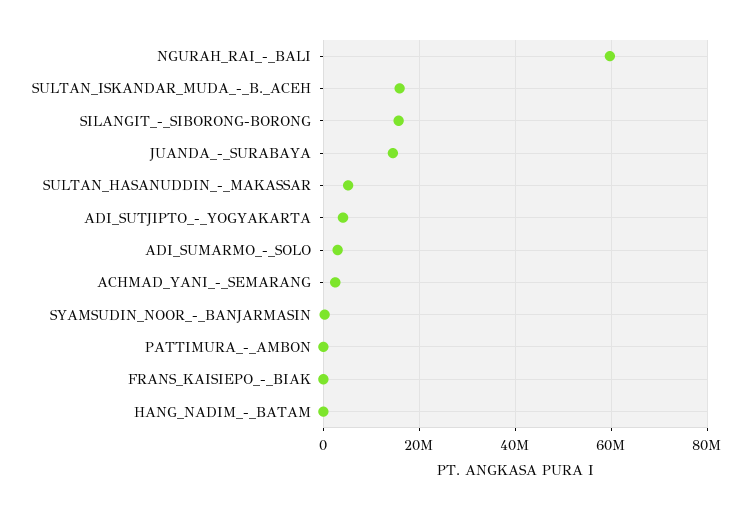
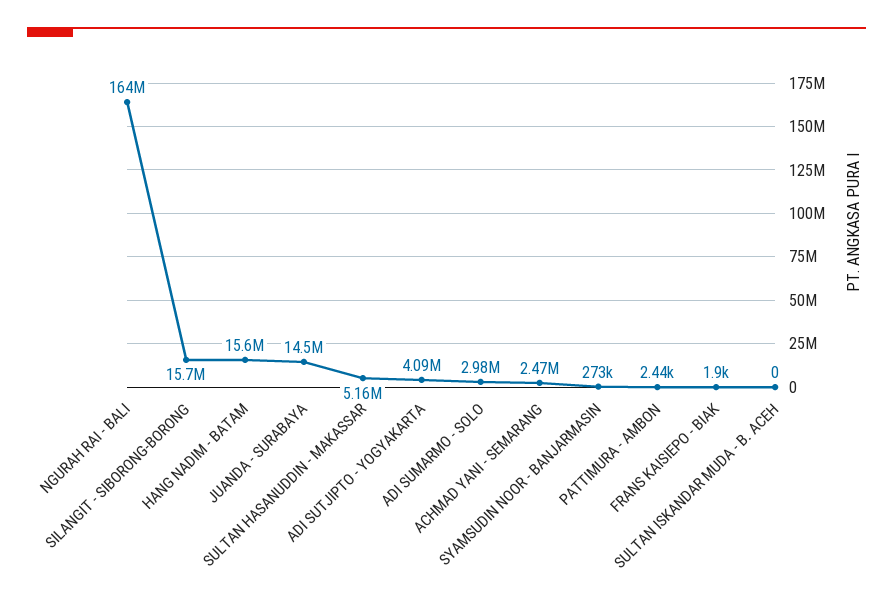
NGURAH_RAI_-_BALI: 60000000 -> 164000000
SULTAN_ISKANDAR_MUDA_-_B._ACEH: 16000000 -> 0
HANG_NADIM_-_BATAM: 0 -> 15600000

